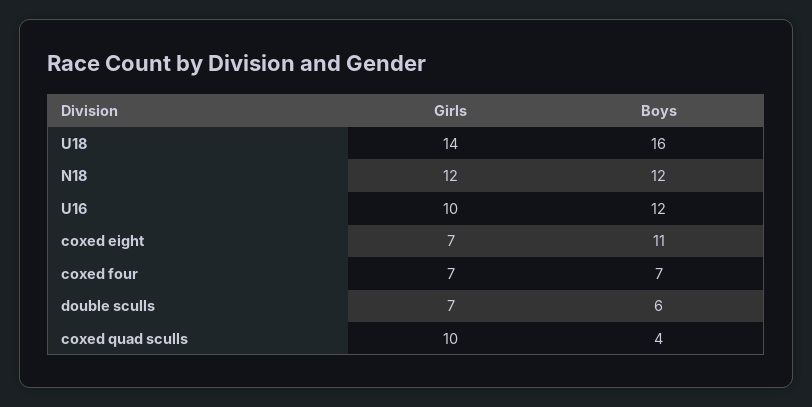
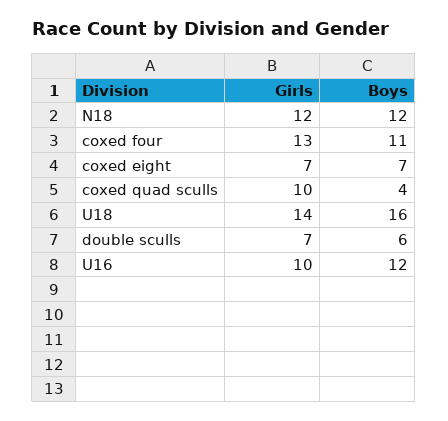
Boys, coxed eight: 11 -> 7
Girls, coxed four: 7 -> 13
Boys, coxed four: 7 -> 11

